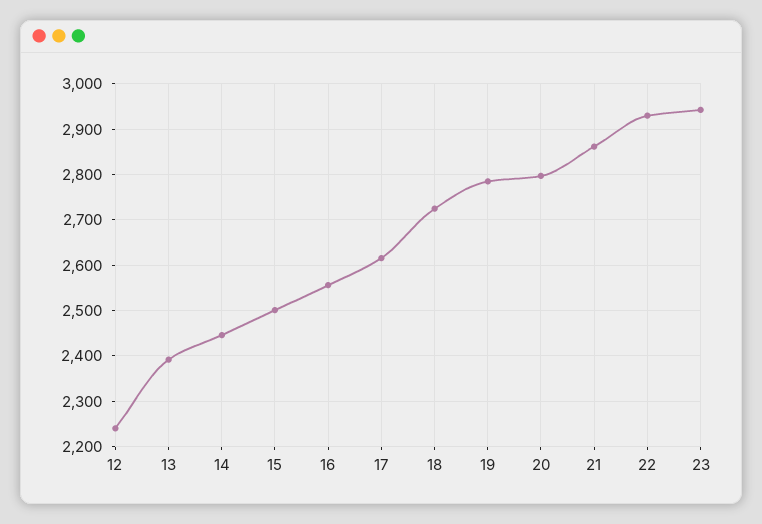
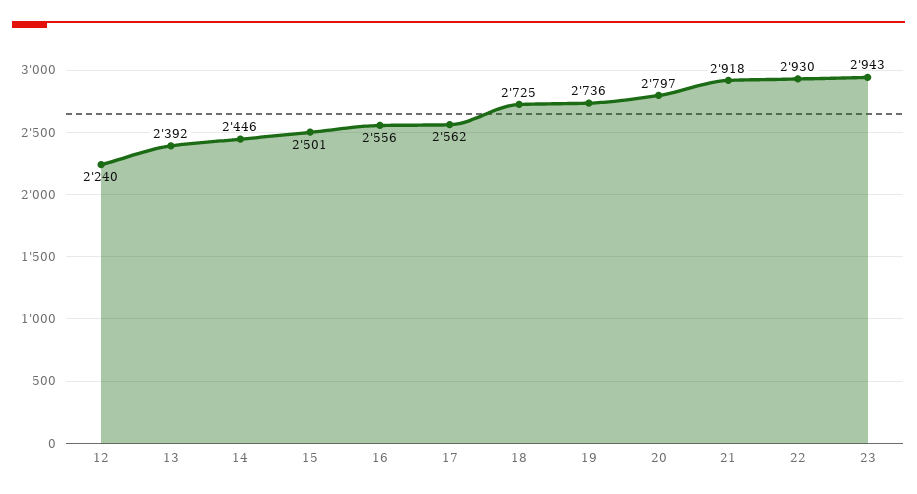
17: 2620 -> 2562
19: 2780 -> 2736
21: 2860 -> 2918

